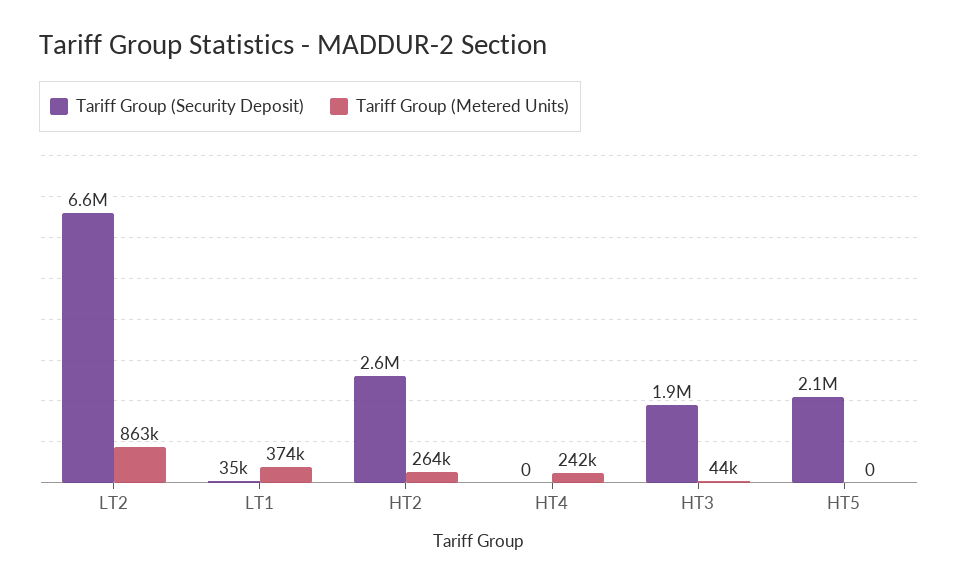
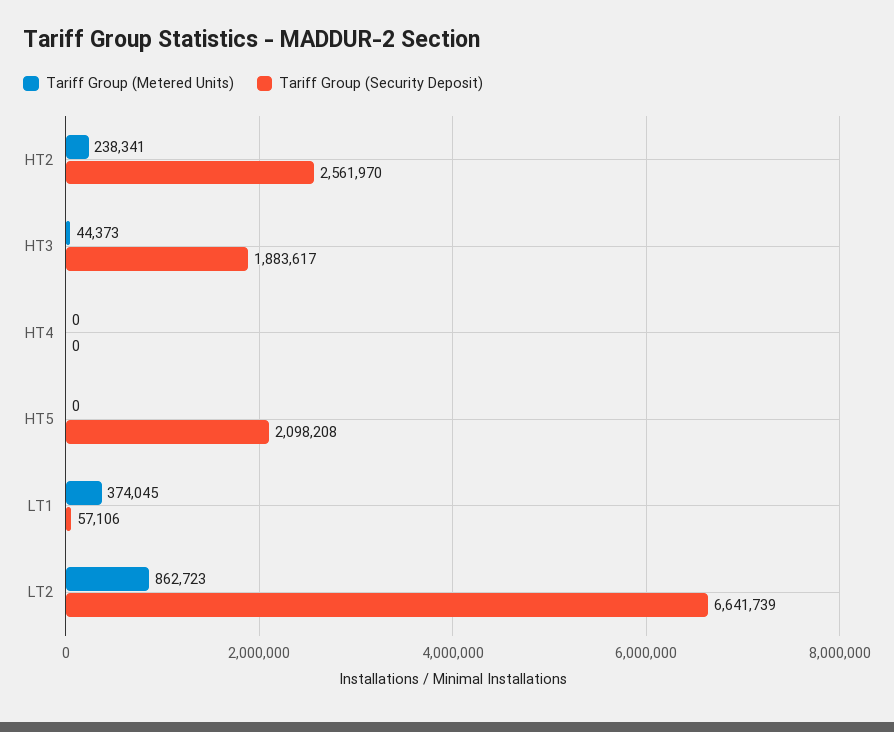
Tariff Group (Security Deposit), LT1: 35000 -> 57106
Tariff Group (Metered Units), HT2: 264000 -> 238341
Tariff Group (Metered Units), HT4: 242000 -> 0

